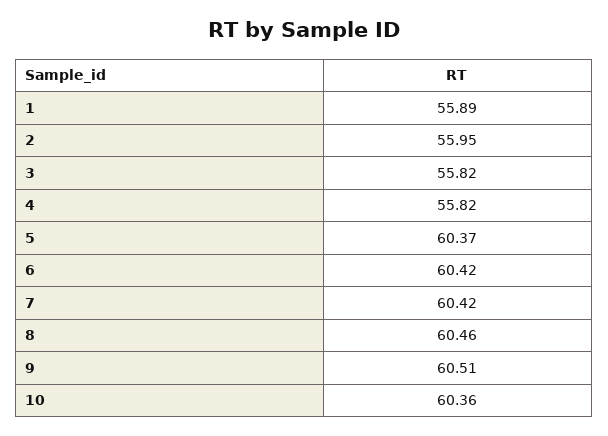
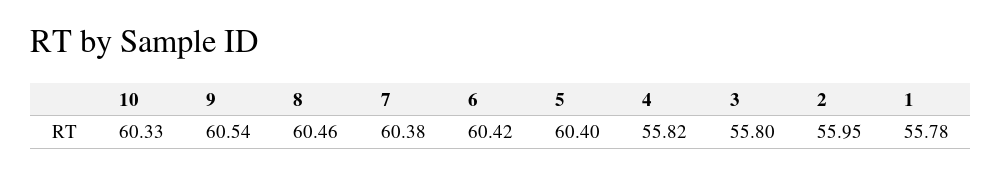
1: 55.89 -> 55.78
3: 55.82 -> 55.8
5: 60.37 -> 60.4
7: 60.42 -> 60.38
9: 60.51 -> 60.54
10: 60.36 -> 60.33

